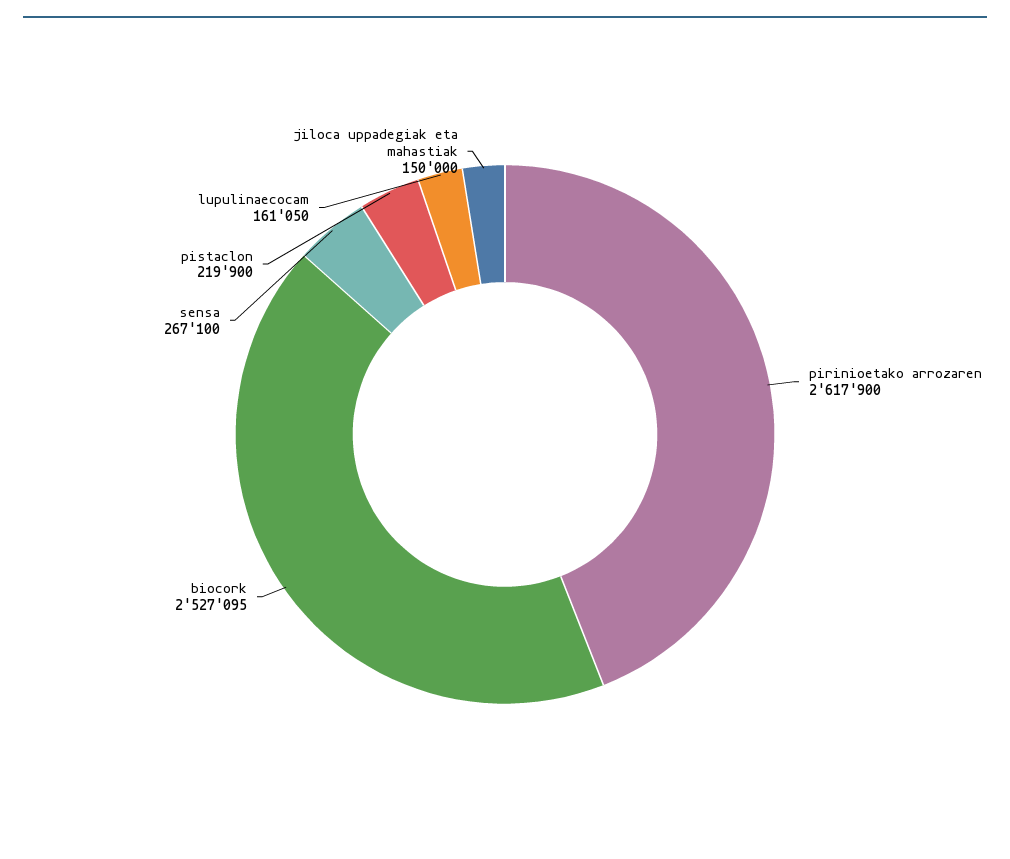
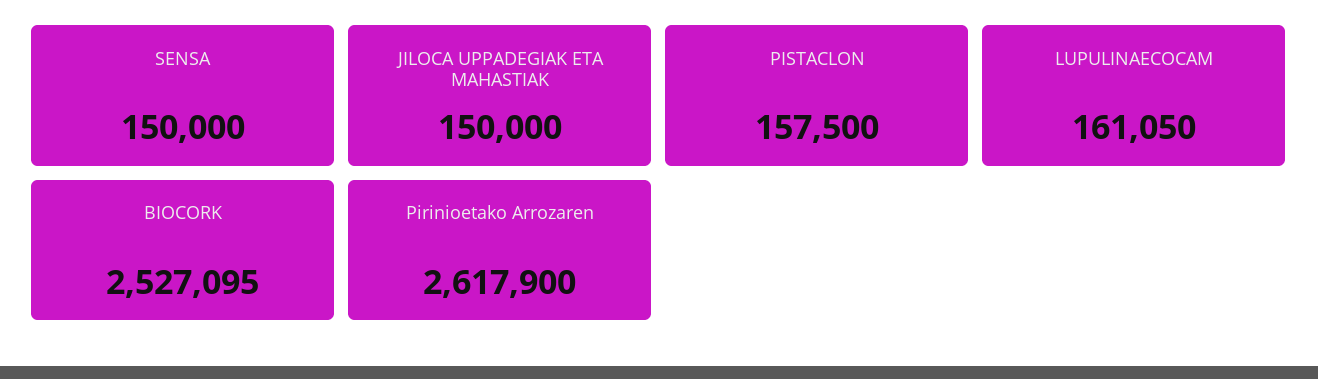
sensa: 267100 -> 150000
pistaclon: 219900 -> 157500

